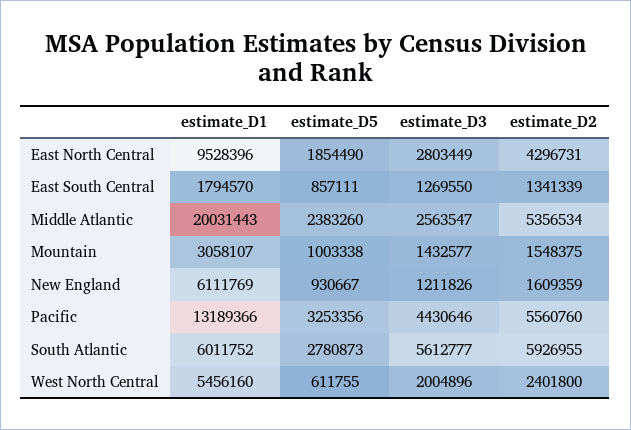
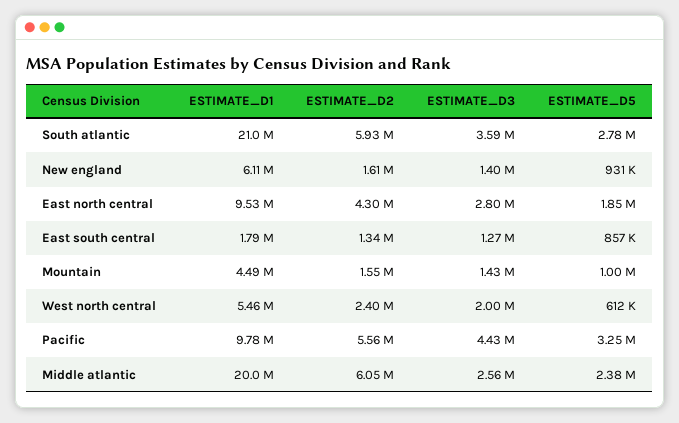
estimate_D2, Middle Atlantic: 5356534 -> 6050000
estimate_D1, Mountain: 3058107 -> 4490000
estimate_D3, New England: 1211826 -> 1400000
estimate_D1, Pacific: 13189366 -> 9780000
estimate_D1, South Atlantic: 6011752 -> 21000000
estimate_D3, South Atlantic: 5612777 -> 3590000

